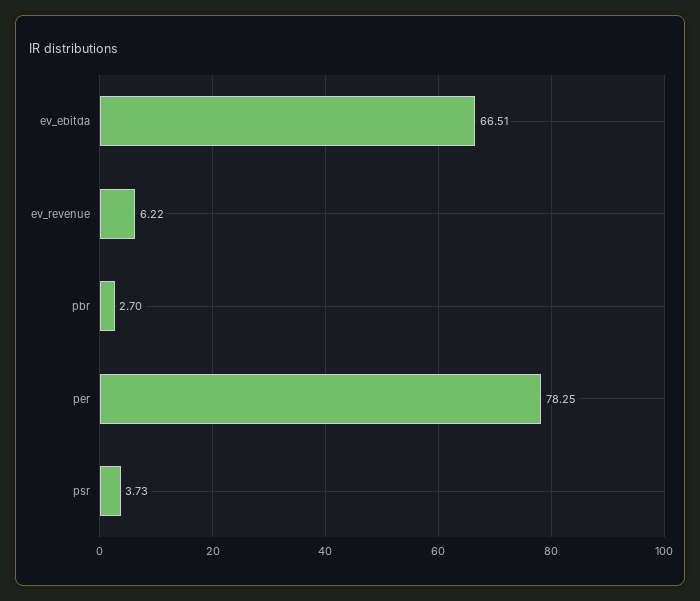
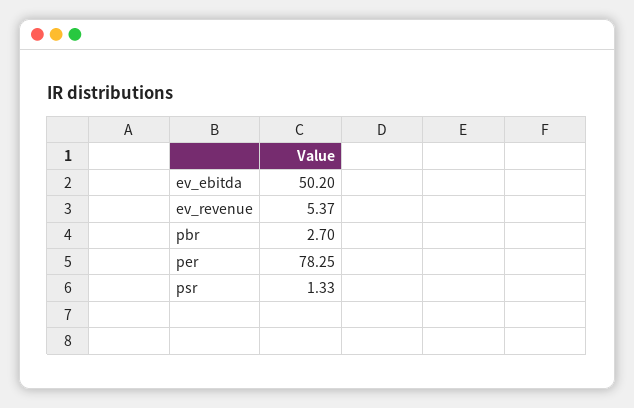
ev_ebitda: 66.51 -> 50.2
ev_revenue: 6.22 -> 5.37
psr: 3.73 -> 1.33

